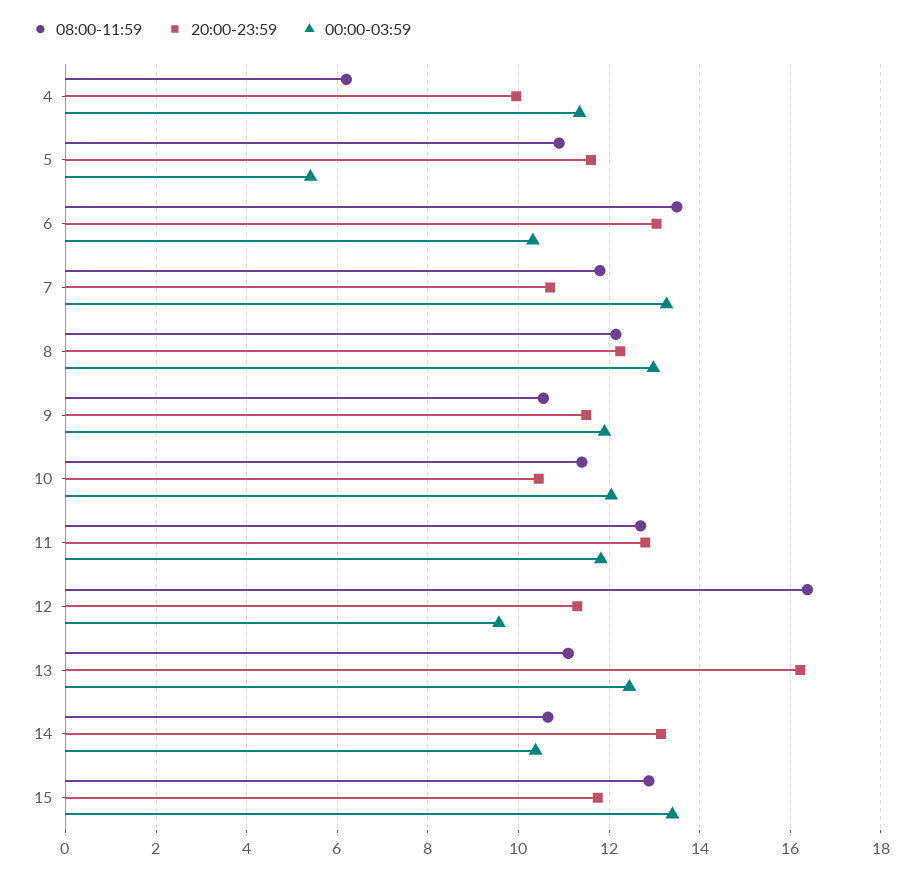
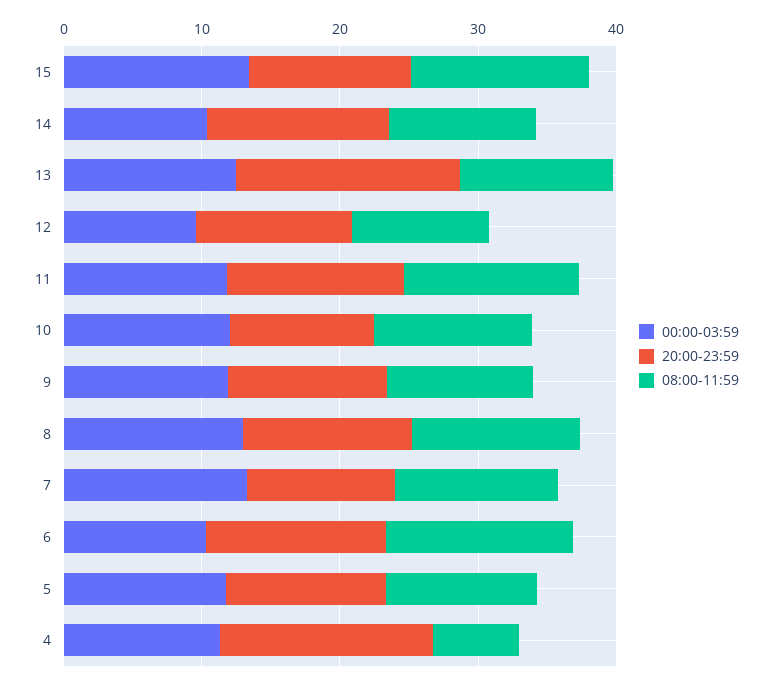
20:00-23:59, 4: 10 -> 16
00:00-03:59, 5: 5.4 -> 12
08:00-11:59, 12: 16.4 -> 10

